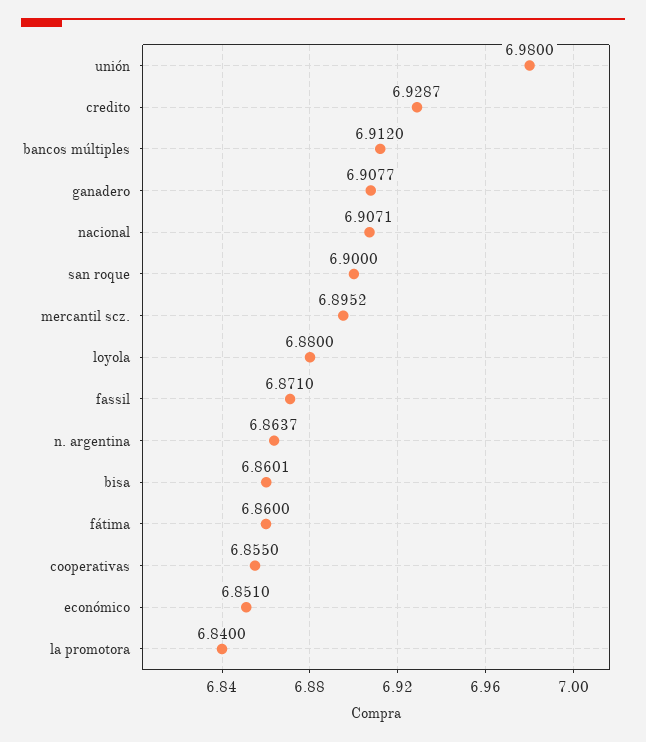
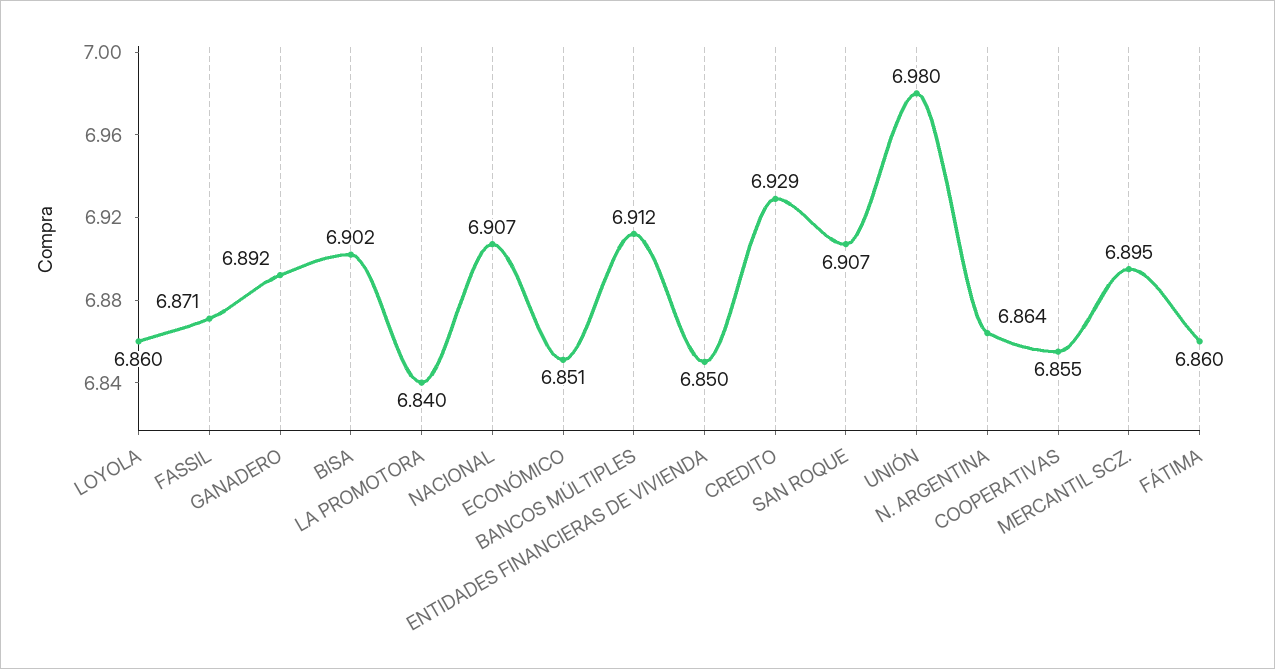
ganadero: 6.9077 -> 6.892
san roque: 6.9 -> 6.907
loyola: 6.88 -> 6.86
bisa: 6.8601 -> 6.902
ENTIDADES FINANCIERAS DE VIVIENDA: none -> 6.85

